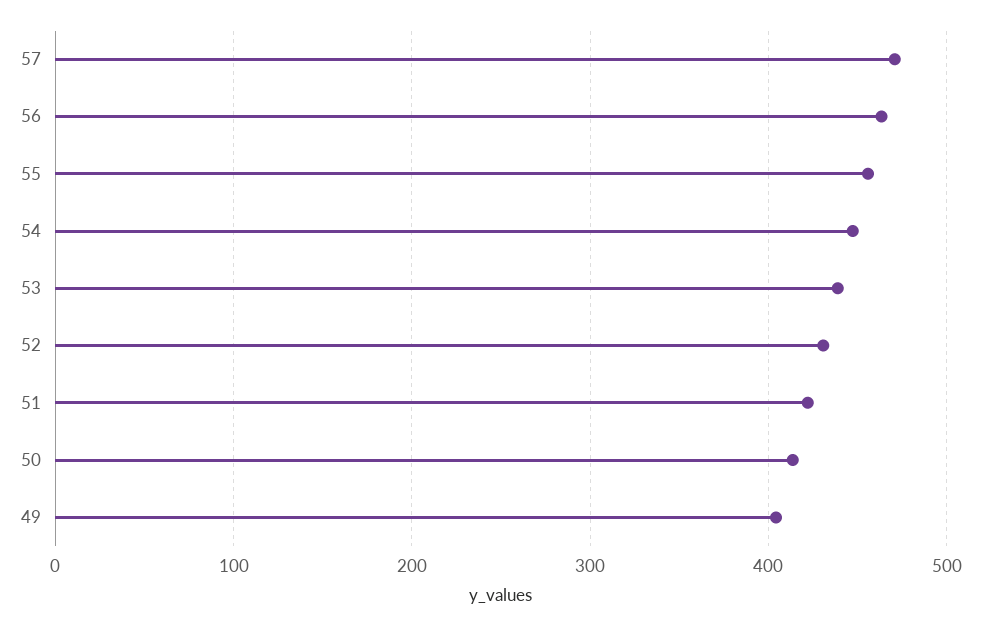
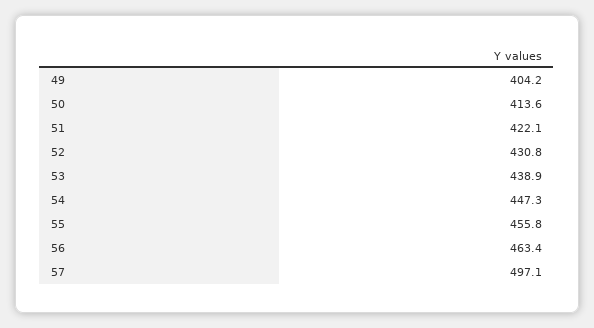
57: 470 -> 497.1

